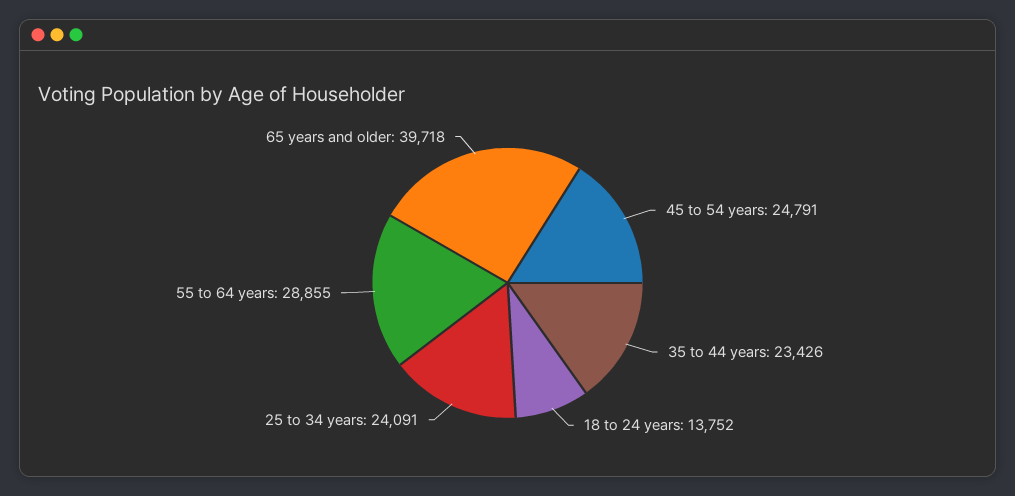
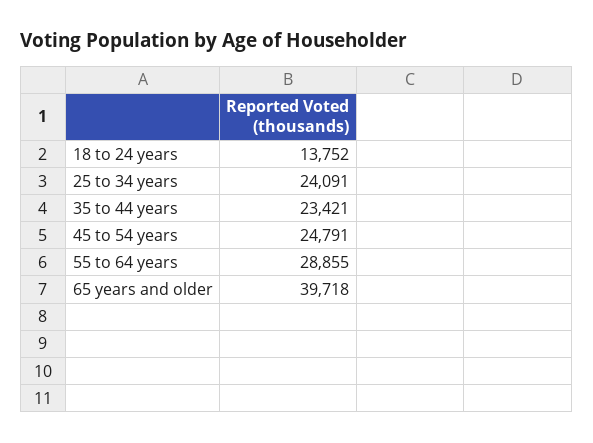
35 to 44 years: 23426 -> 23421

